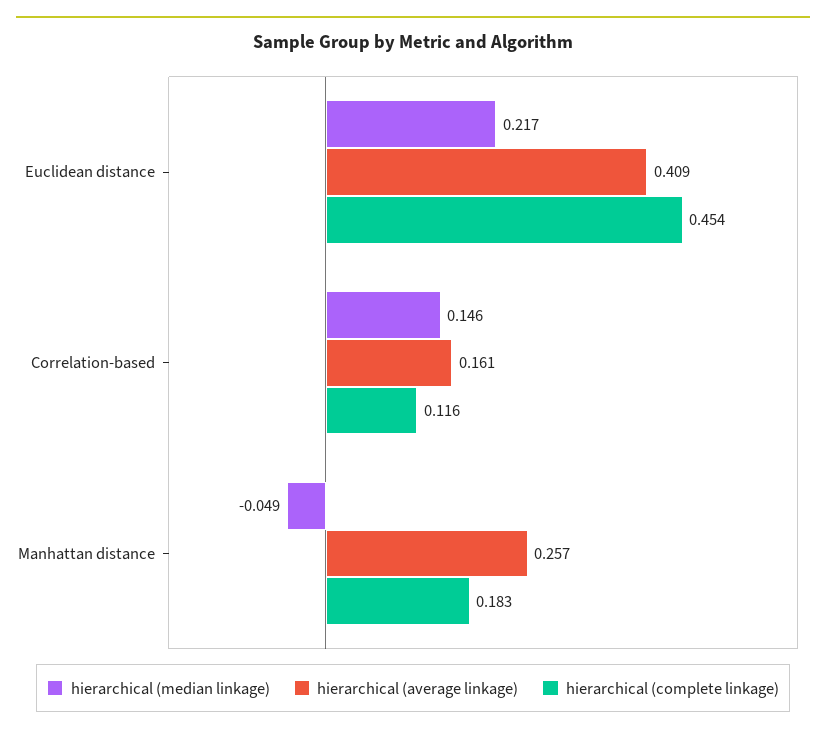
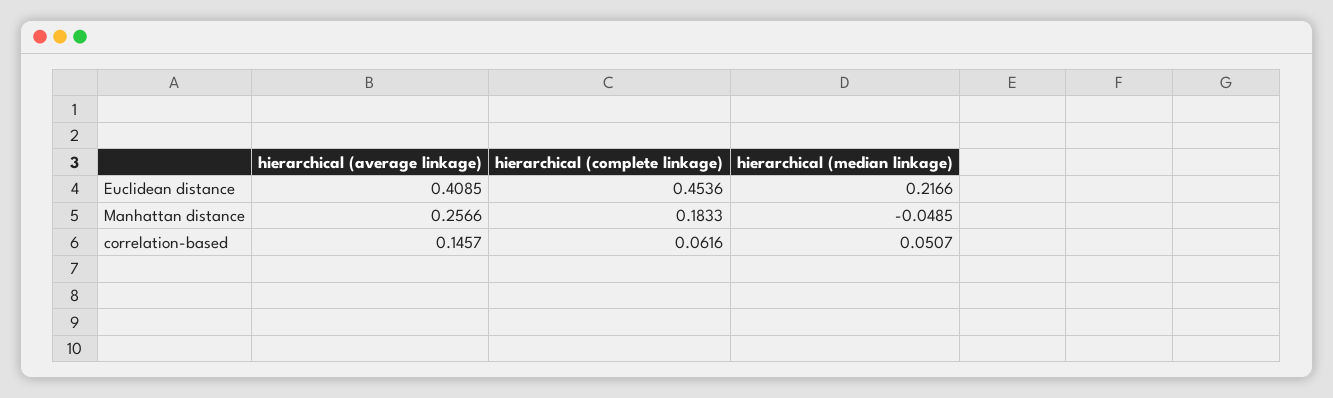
hierarchical (median linkage), Correlation-based: 0.146 -> 0.0507
hierarchical (average linkage), Correlation-based: 0.161 -> 0.1457
hierarchical (complete linkage), Correlation-based: 0.116 -> 0.0616

